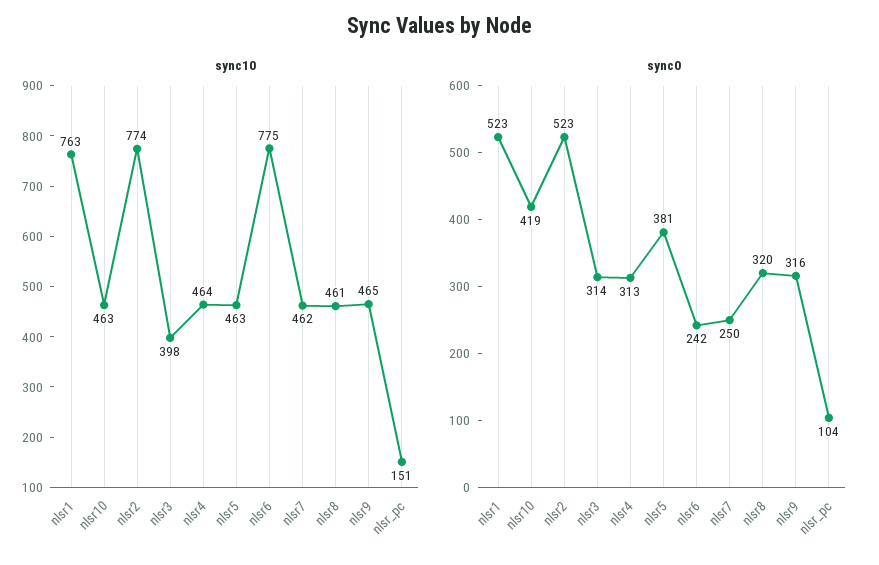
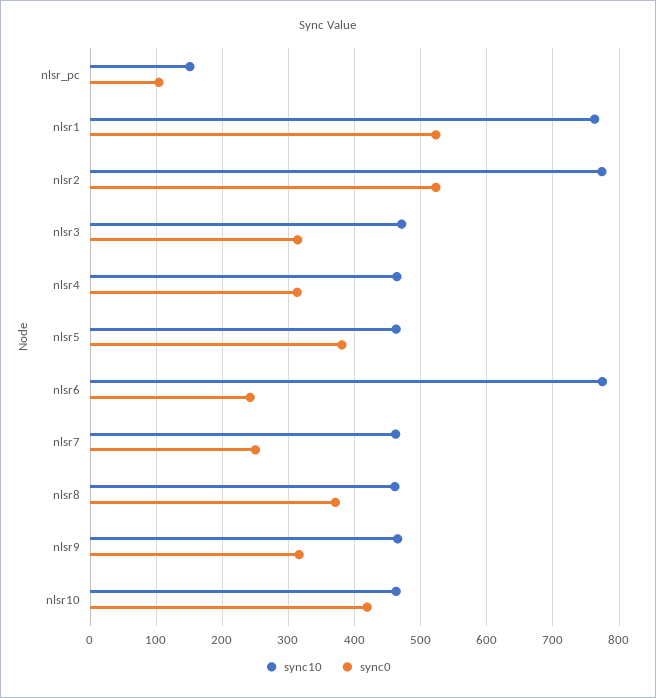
sync10, nlsr3: 398 -> 470
sync0, nlsr8: 320 -> 370

